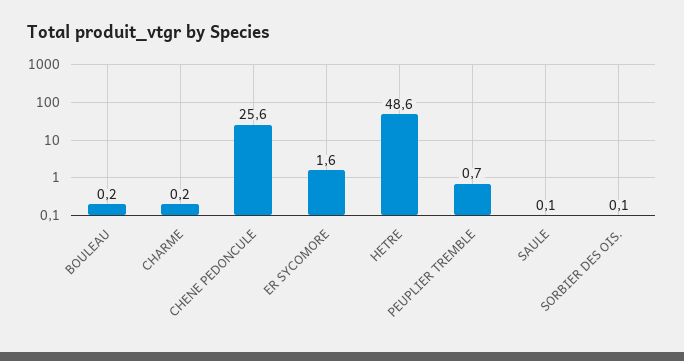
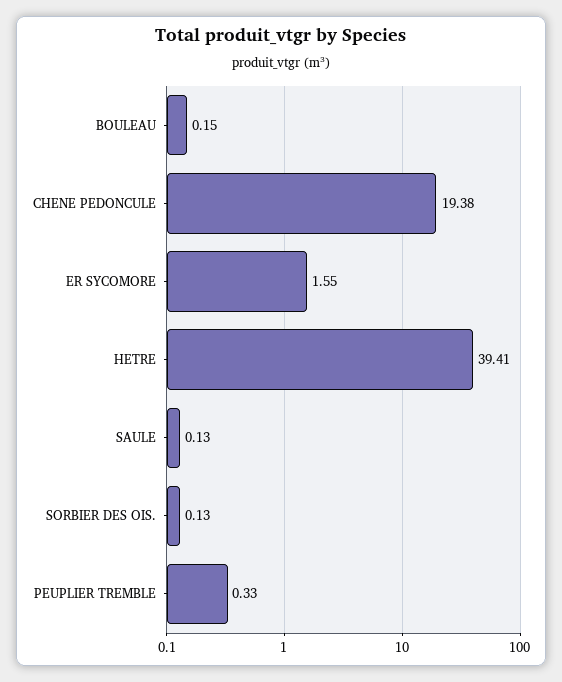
CHARME: 0.2 -> none
CHENE PEDONCULE: 25.6 -> 19.38
HETRE: 48.6 -> 39.41
PEUPLIER TREMBLE: 0.7 -> 0.33

